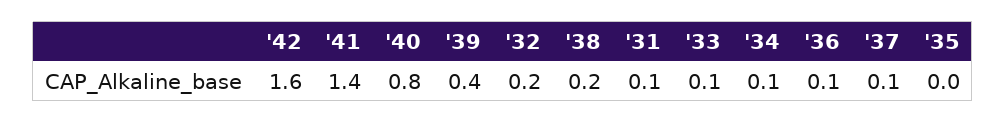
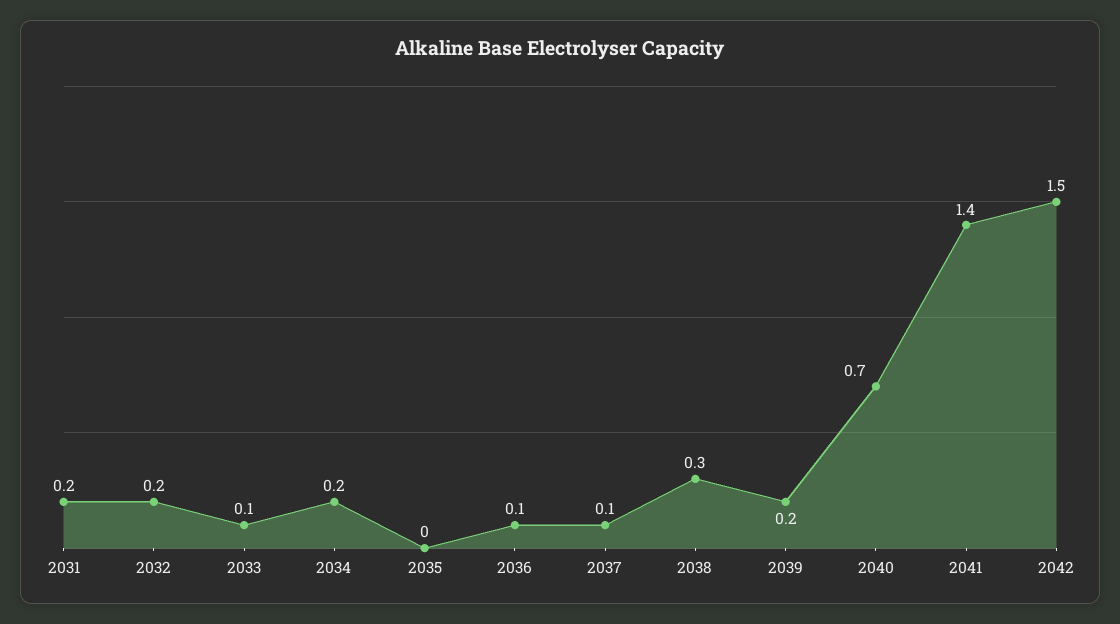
'42: 1.6 -> 1.5
'40: 0.8 -> 0.7
'39: 0.4 -> 0.2
'38: 0.2 -> 0.3
'31: 0.1 -> 0.2
'34: 0.1 -> 0.2

